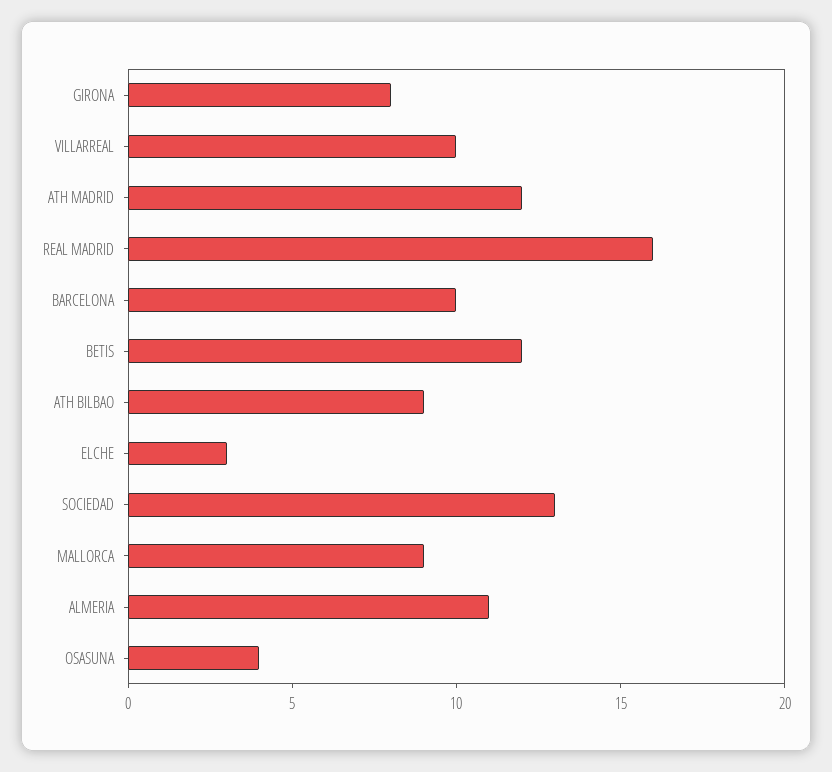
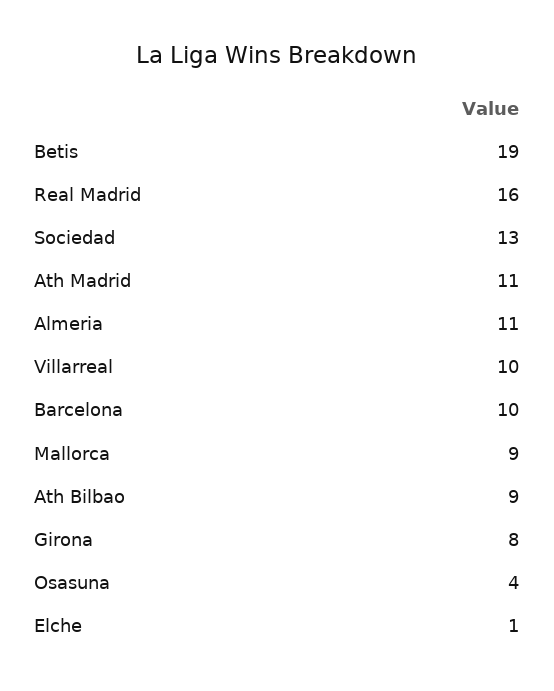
ATH MADRID: 12 -> 11
BETIS: 12 -> 19
ELCHE: 3 -> 1

